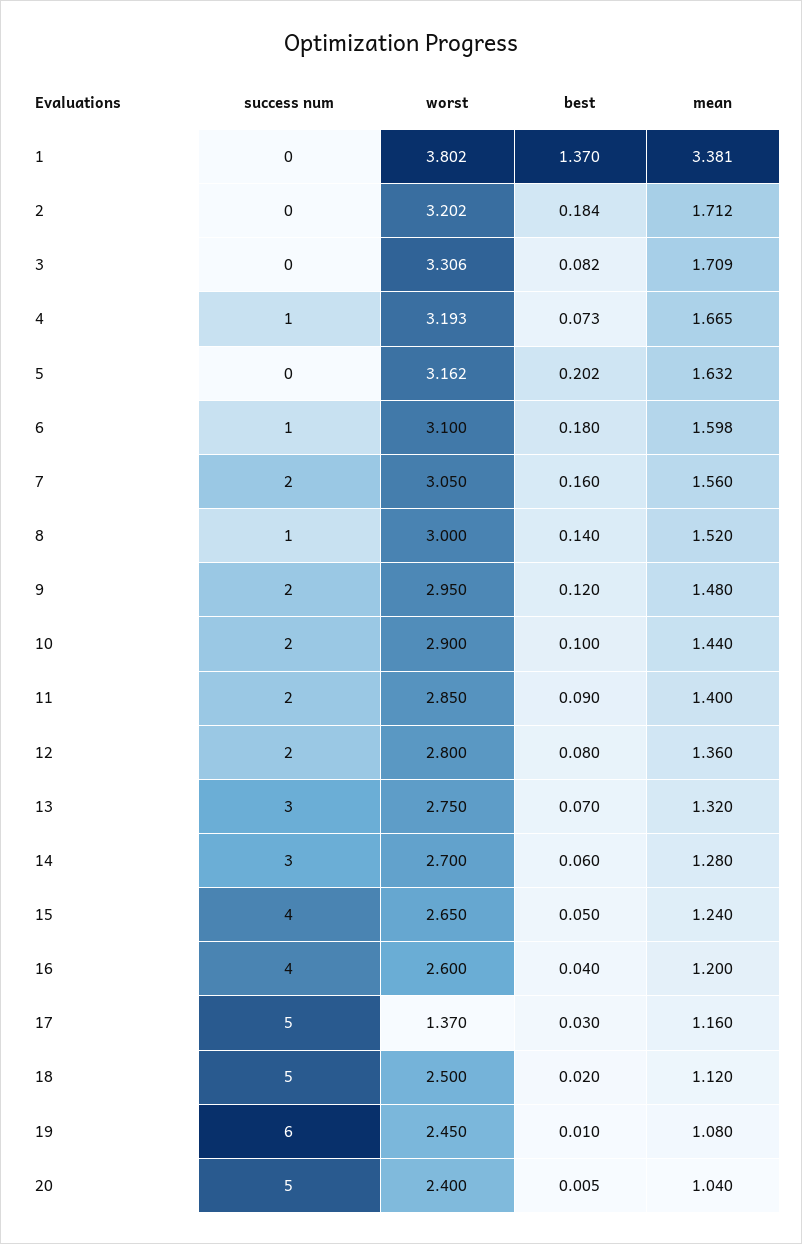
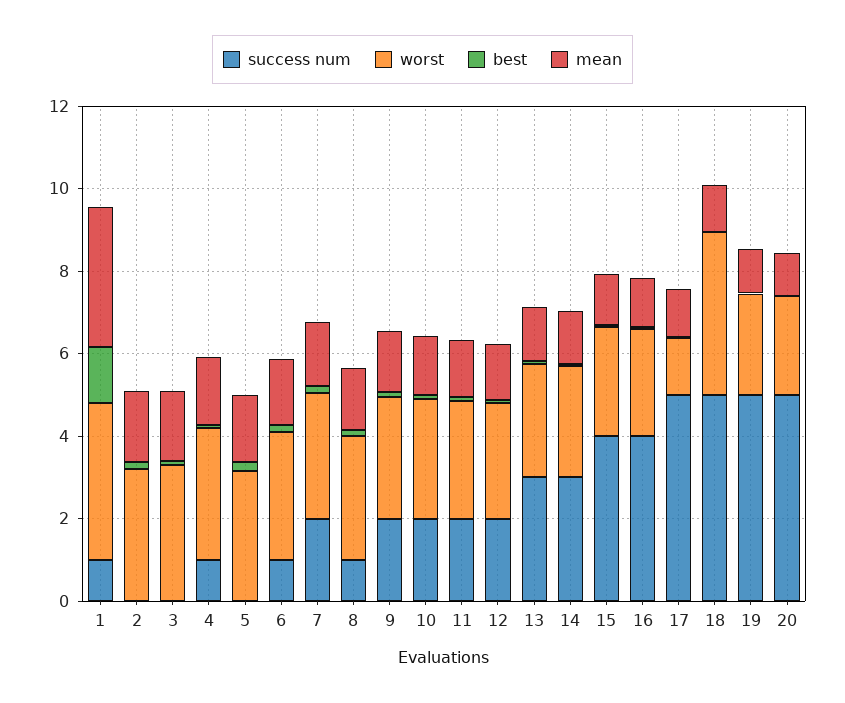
success num, 1: 0 -> 1
worst, 18: 2.5 -> 4
success num, 19: 6 -> 5

